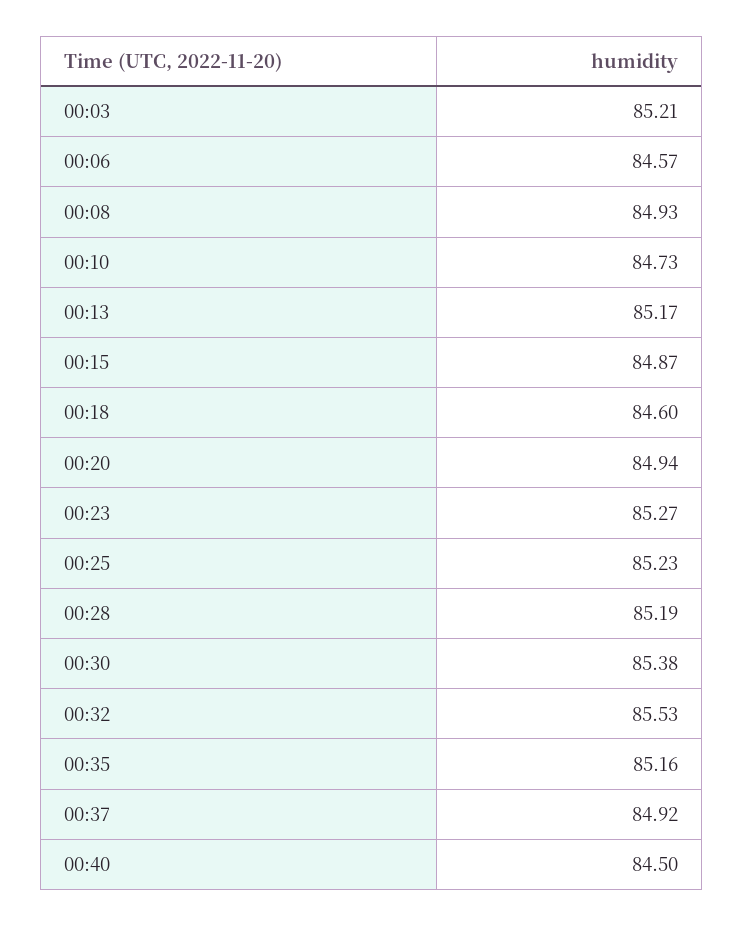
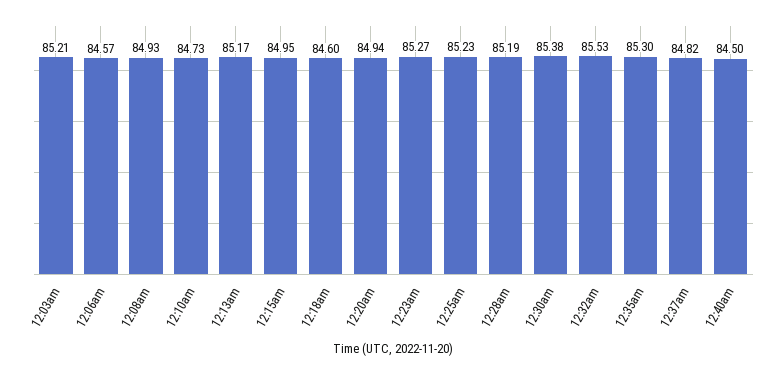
00:15: 84.87 -> 84.95
00:35: 85.16 -> 85.3
00:37: 84.92 -> 84.82

